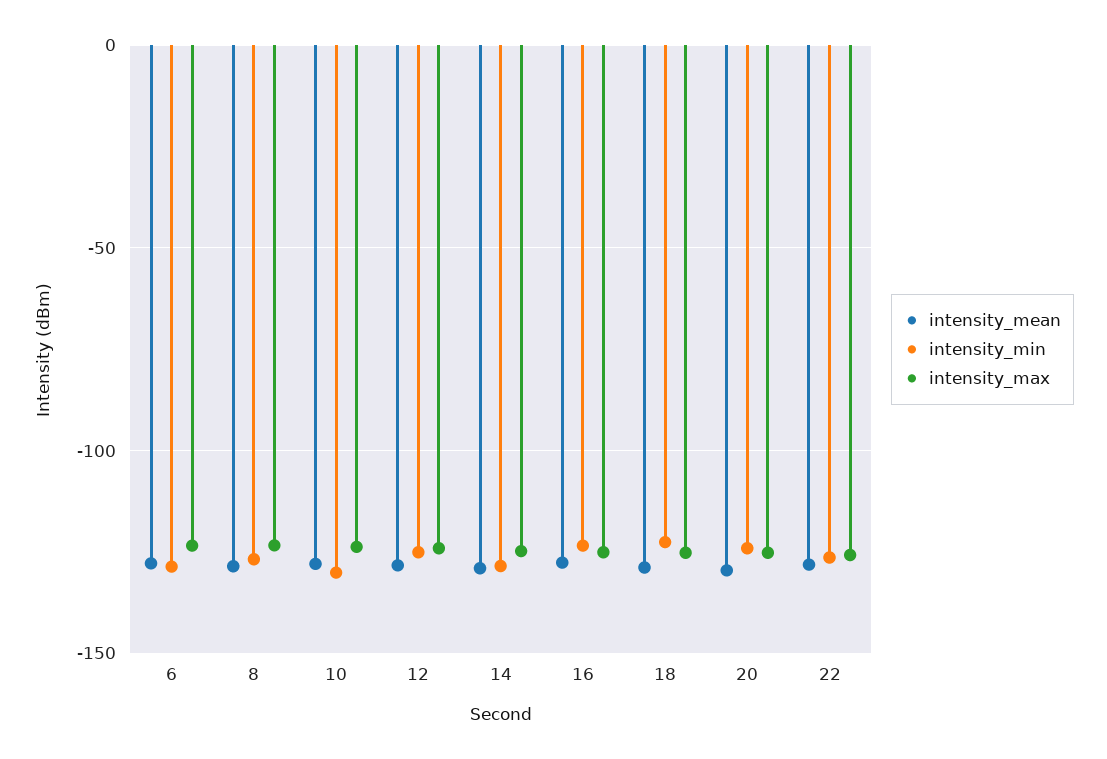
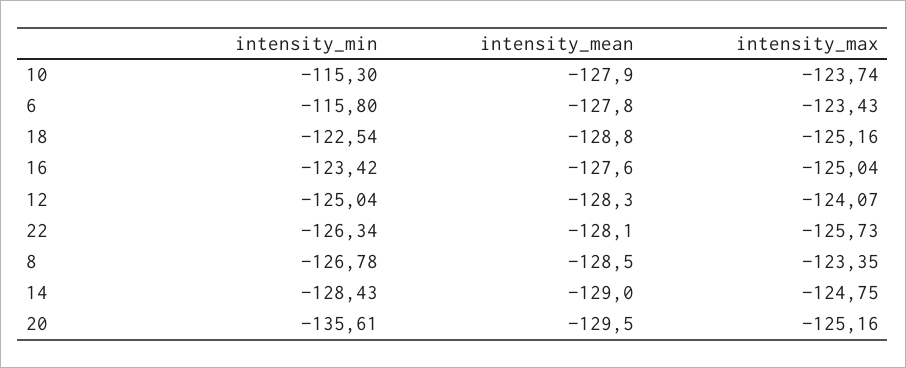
intensity_min, 6: -130 -> -115.8
intensity_min, 10: -130 -> -115.3
intensity_min, 20: -125 -> -135.61

